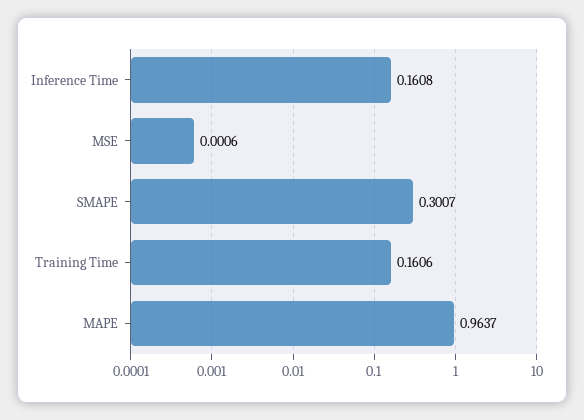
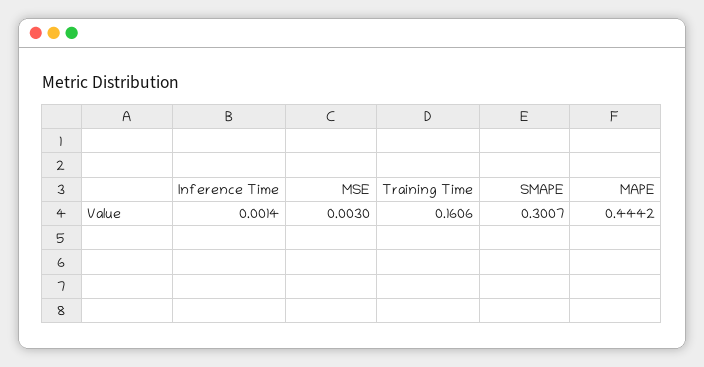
Inference Time: 0.1608 -> 0.0014
MSE: 0.0006 -> 0.003
MAPE: 0.9637 -> 0.4442

